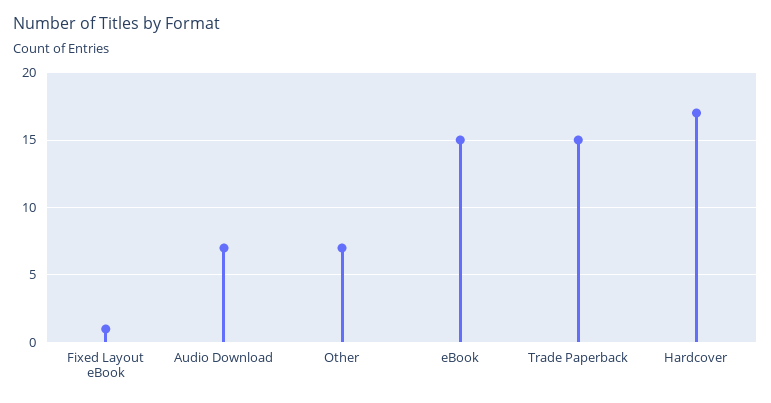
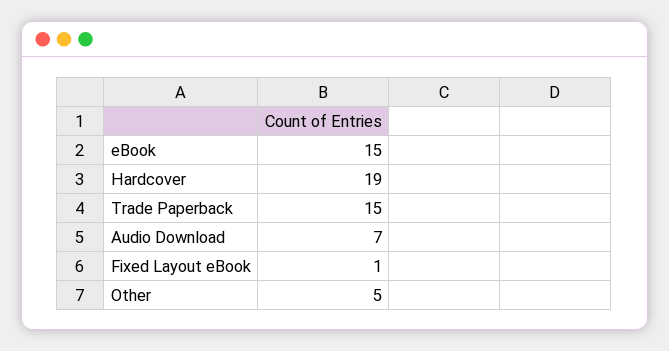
Other: 7 -> 5
Hardcover: 17 -> 19

